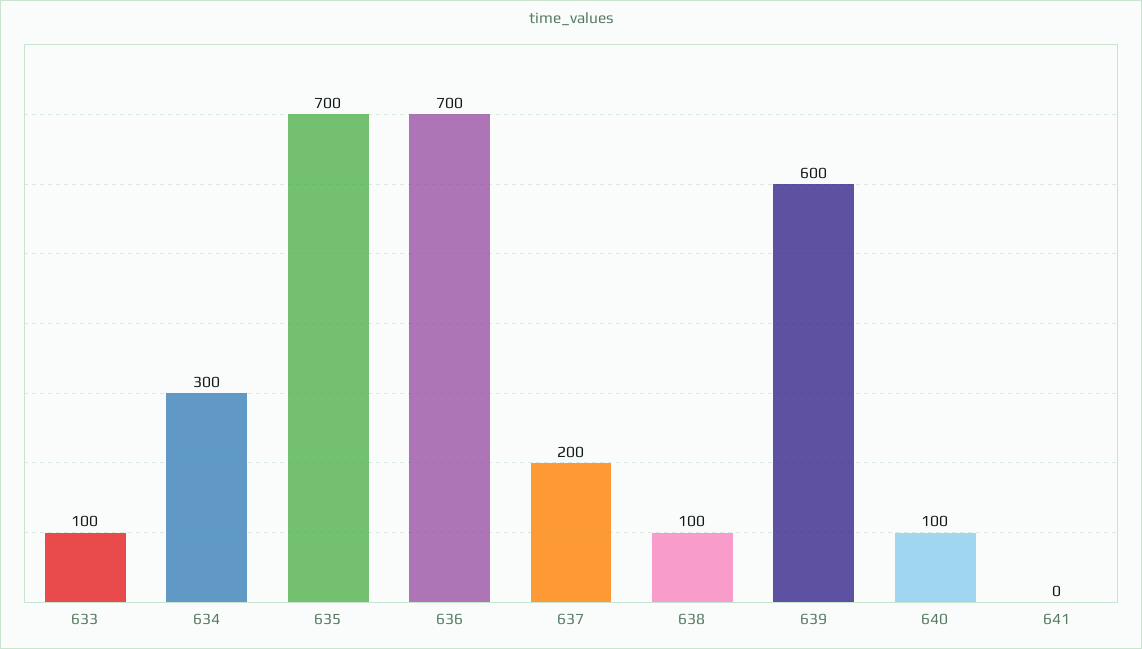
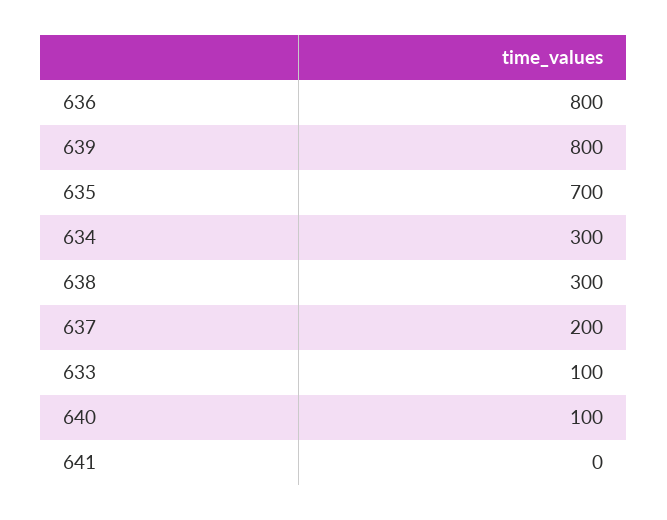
636: 700 -> 800
638: 100 -> 300
639: 600 -> 800

